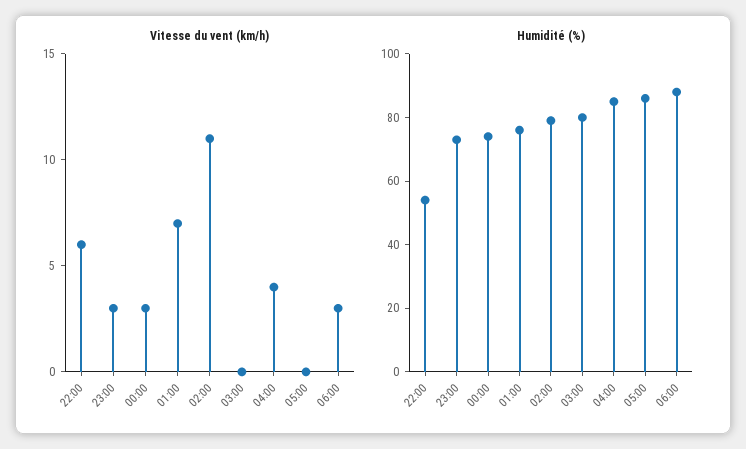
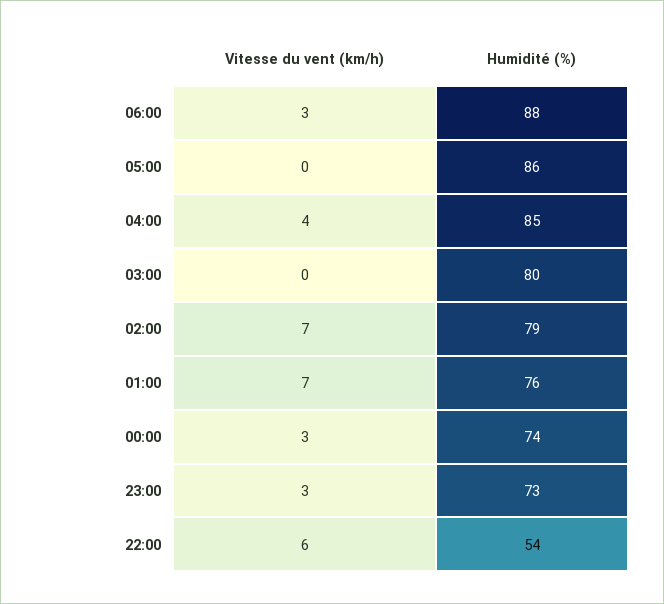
Vitesse du vent (km/h), 02:00: 11 -> 7

